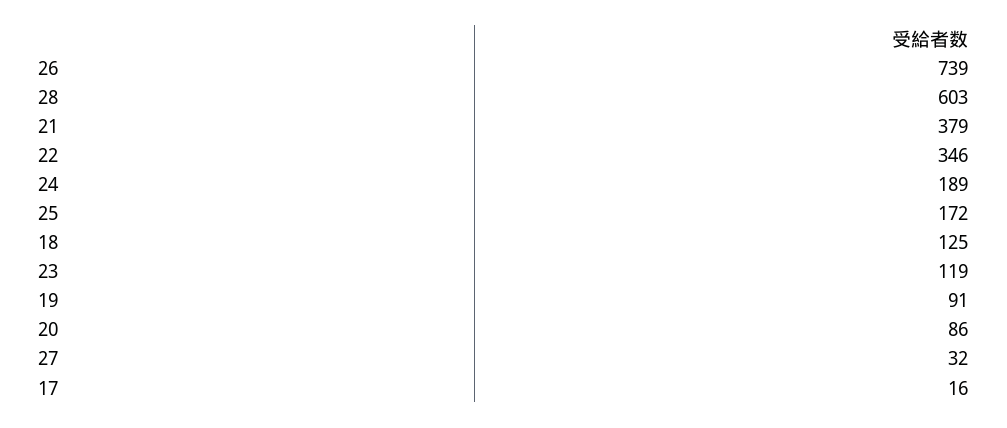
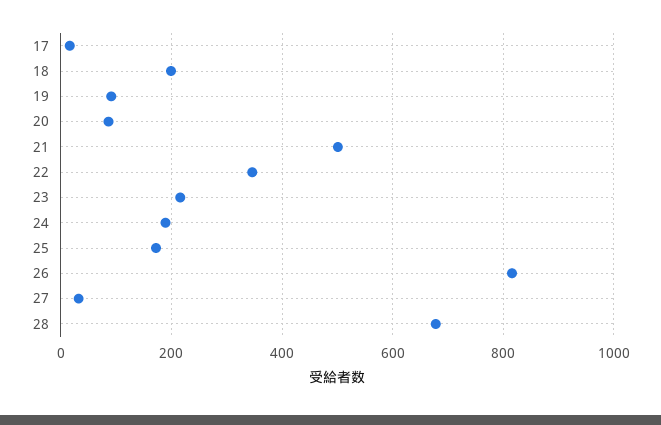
26: 739 -> 820
28: 603 -> 680
21: 379 -> 500
18: 125 -> 200
23: 119 -> 220

